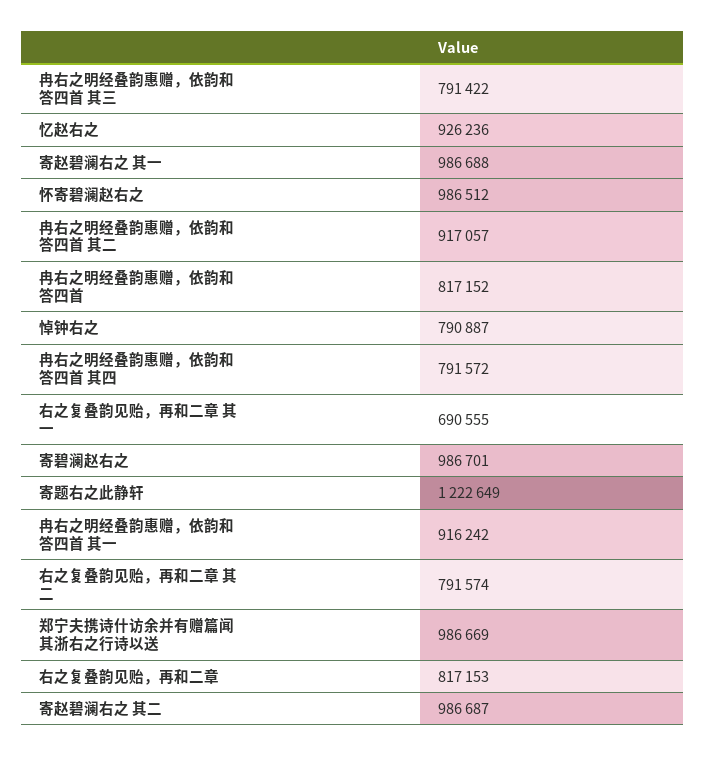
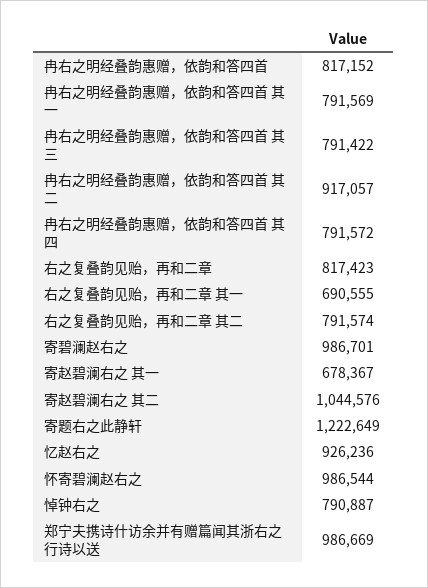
寄赵碧澜右之 其一: 986688 -> 678367
怀寄碧澜赵右之: 986512 -> 986544
冉右之明经叠韵惠赠，依韵和答四首 其一: 916242 -> 791569
右之复叠韵见贻，再和二章: 817153 -> 817423
寄赵碧澜右之 其二: 986687 -> 1044576

